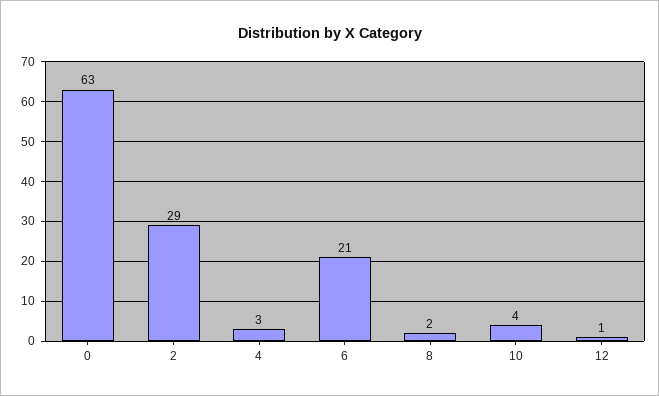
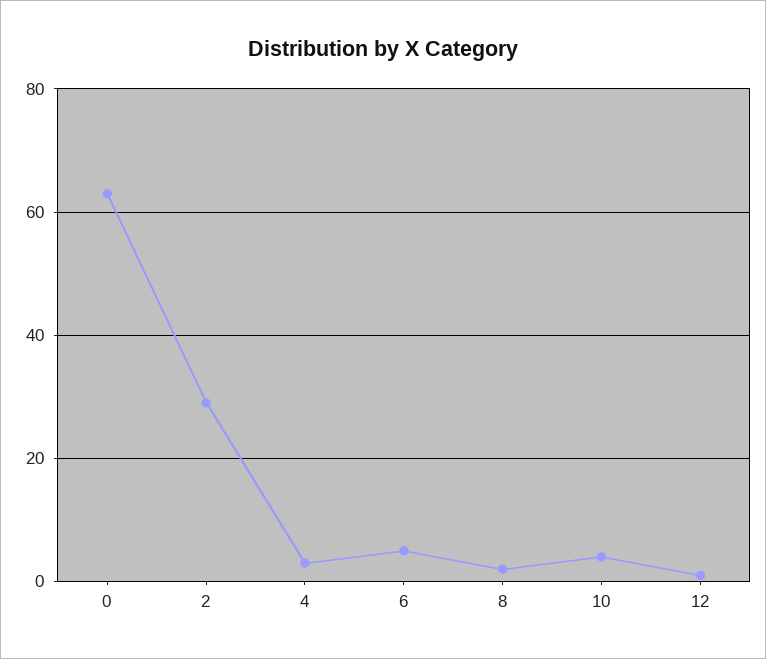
6: 21 -> 5

